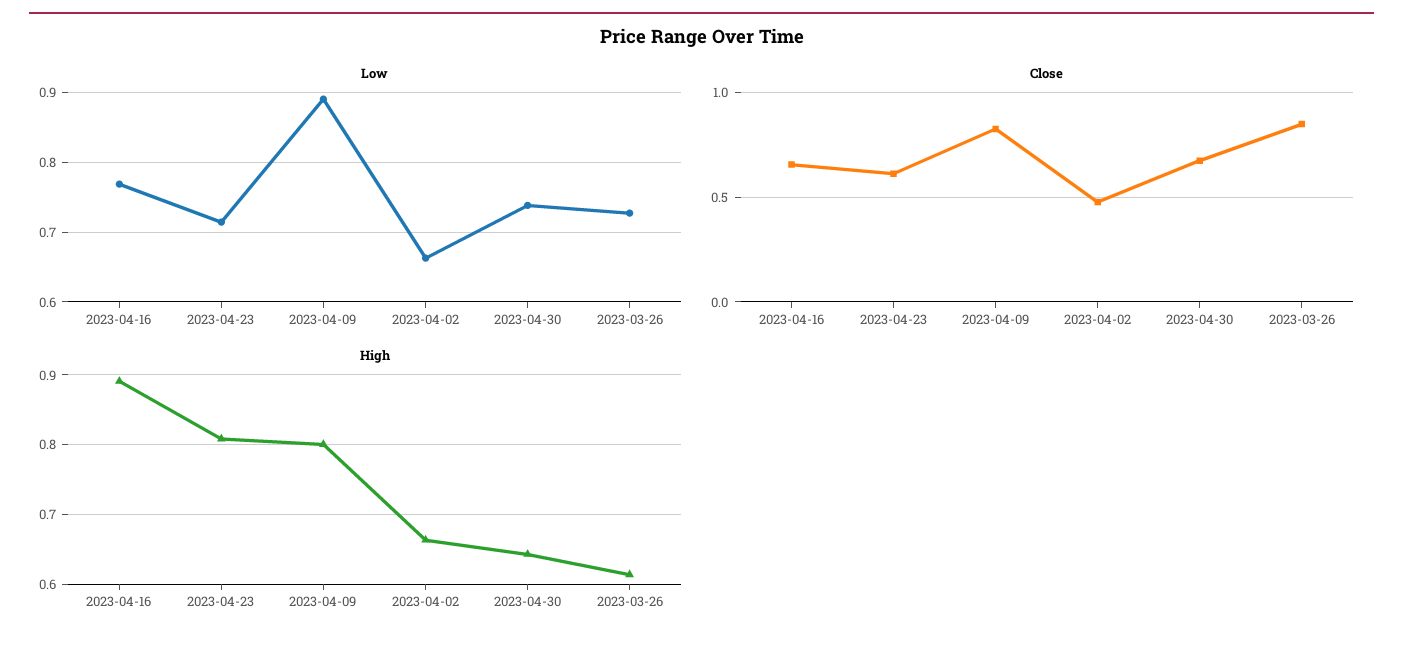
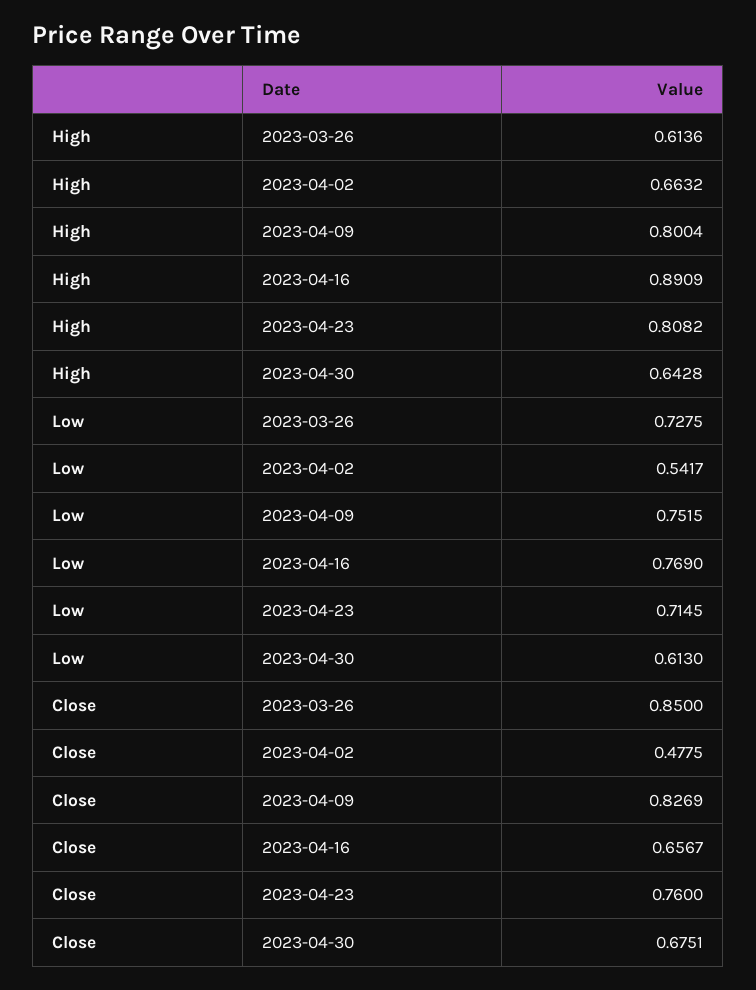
Low, 2023-04-09: 0.89 -> 0.7515
Low, 2023-04-02: 0.66 -> 0.5417
Low, 2023-04-30: 0.74 -> 0.613
Close, 2023-04-23: 0.6 -> 0.76

